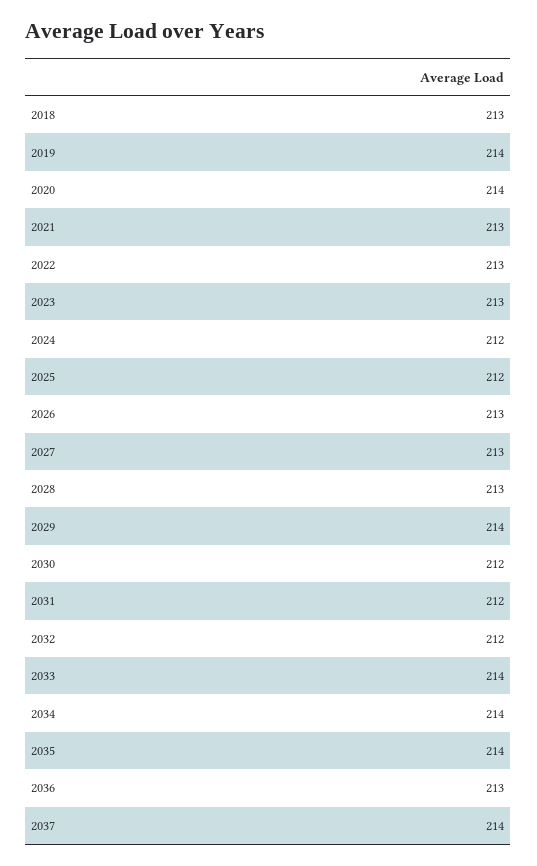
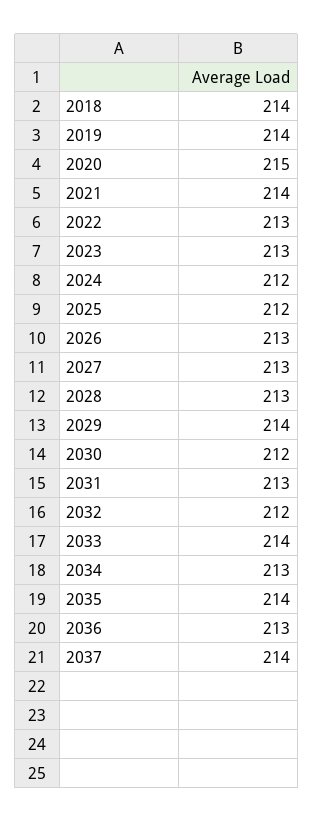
2018: 213 -> 214
2020: 214 -> 215
2021: 213 -> 214
2031: 212 -> 213
2034: 214 -> 213

